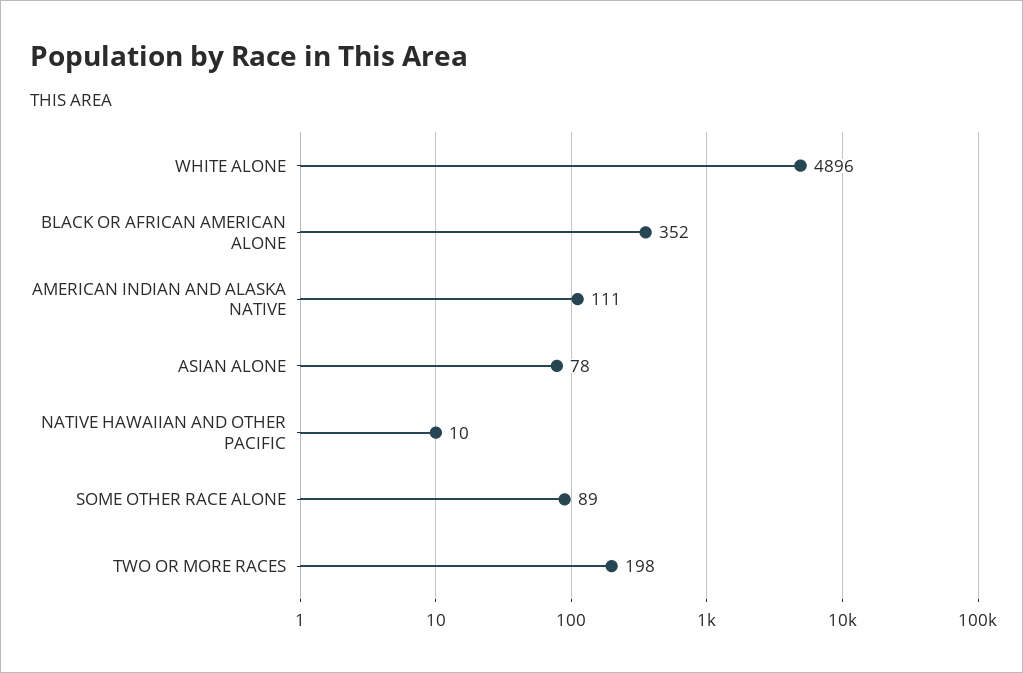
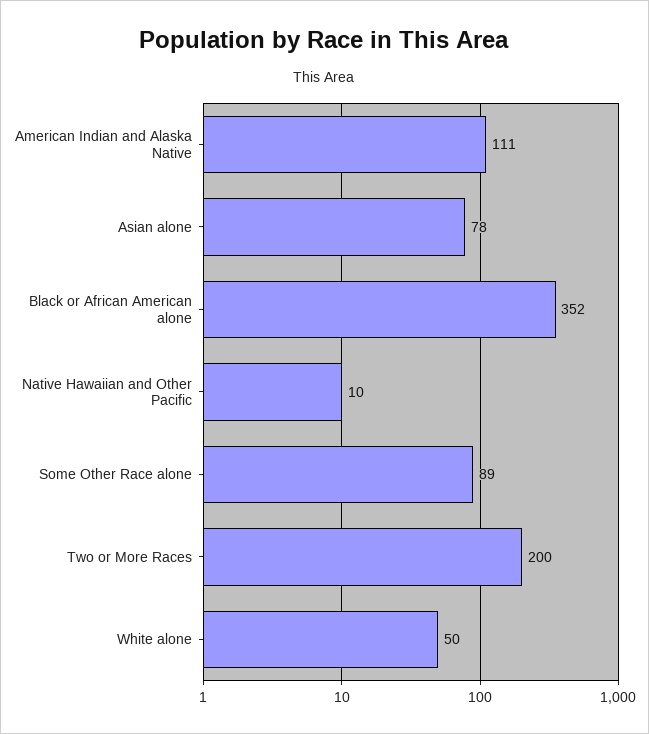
WHITE ALONE: 4896 -> 50
TWO OR MORE RACES: 198 -> 200

